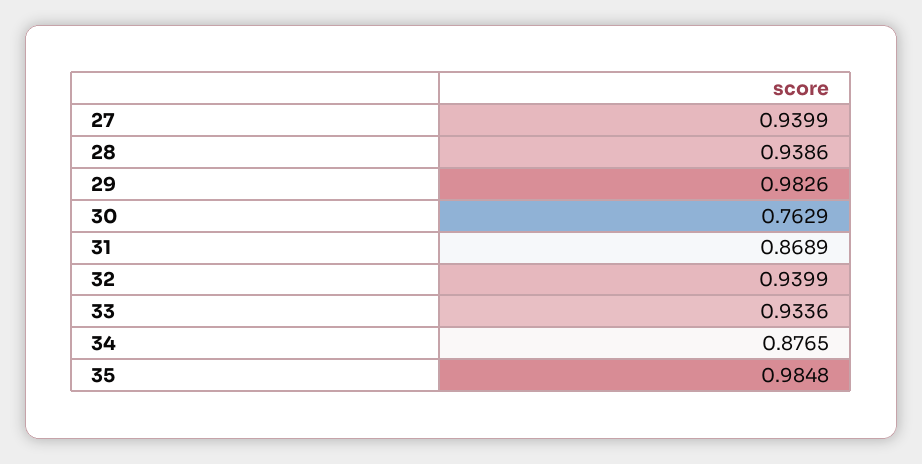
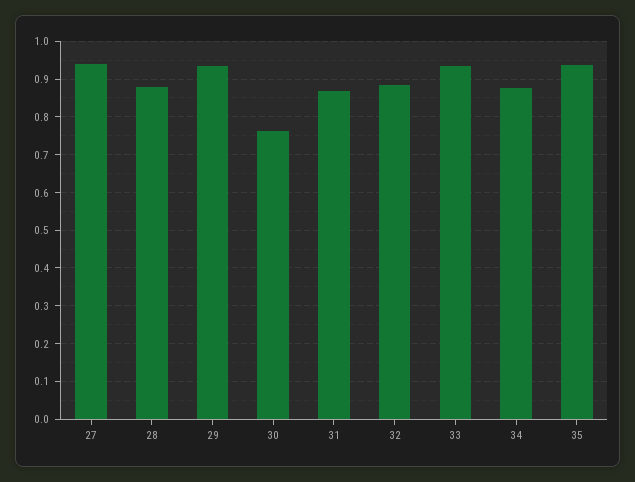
28: 0.9386 -> 0.88
29: 0.9826 -> 0.94
32: 0.9399 -> 0.88
35: 0.9848 -> 0.94

